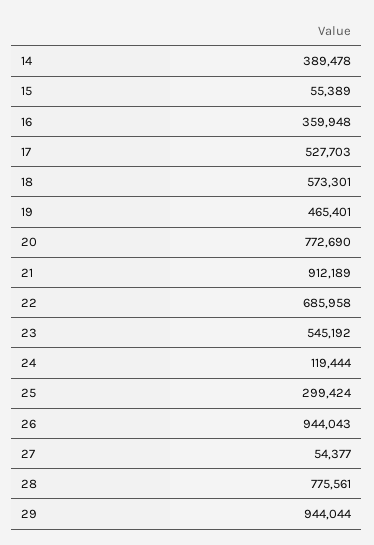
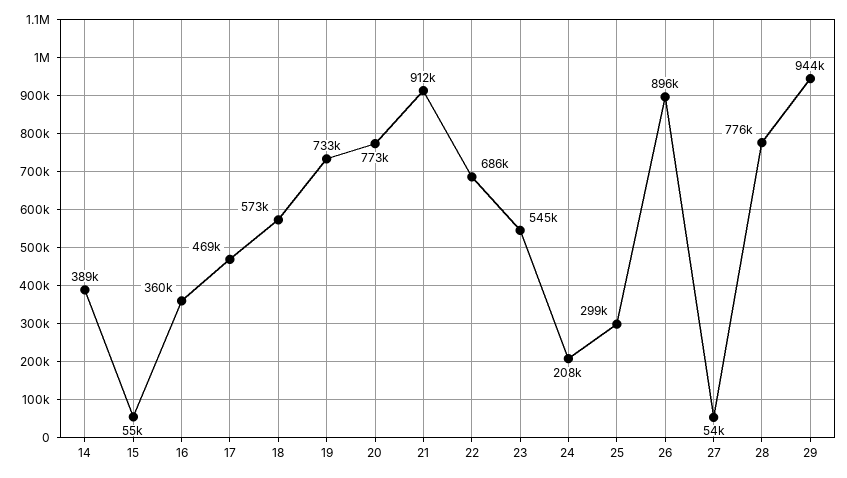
17: 527703 -> 469000
19: 465401 -> 733000
24: 119444 -> 208000
26: 944043 -> 896000

